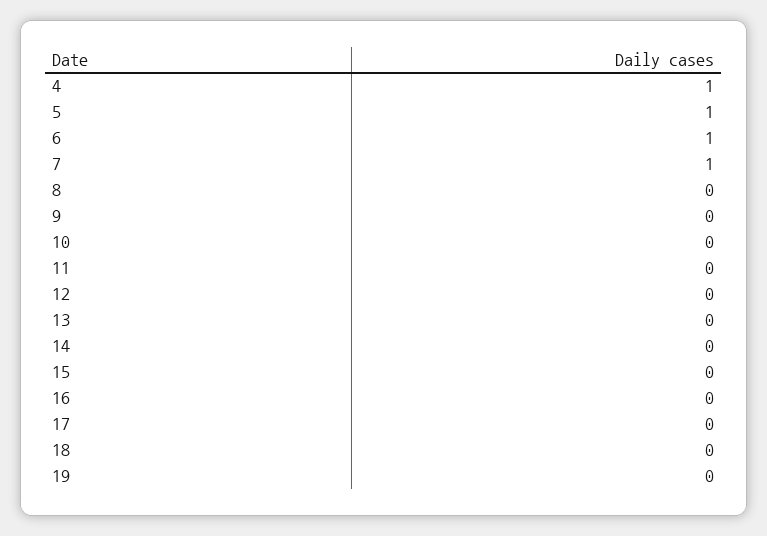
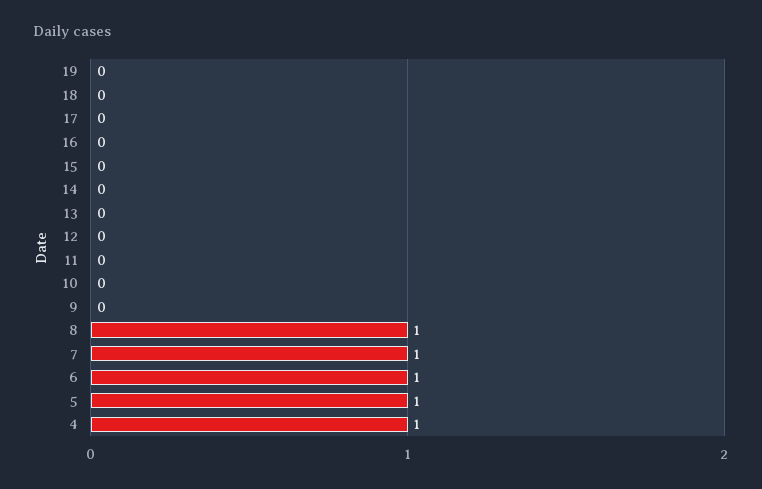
8: 0 -> 1

